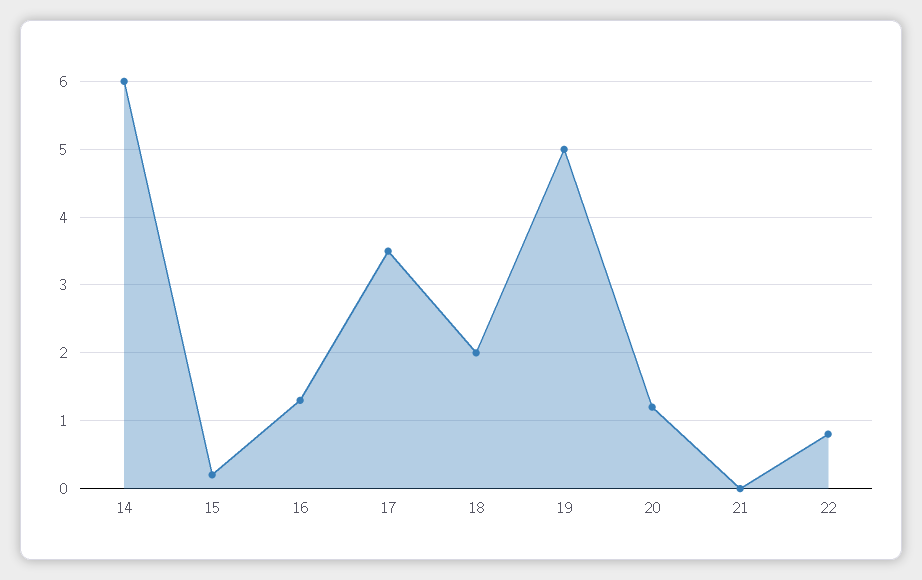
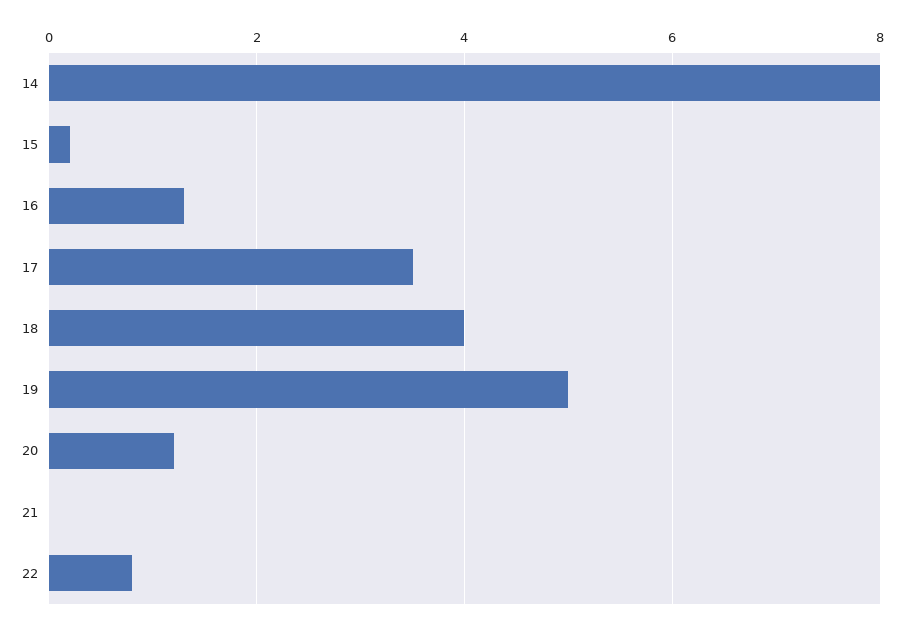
14: 6 -> 8
18: 2 -> 4

